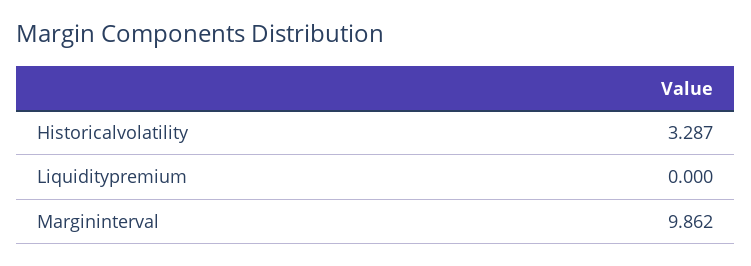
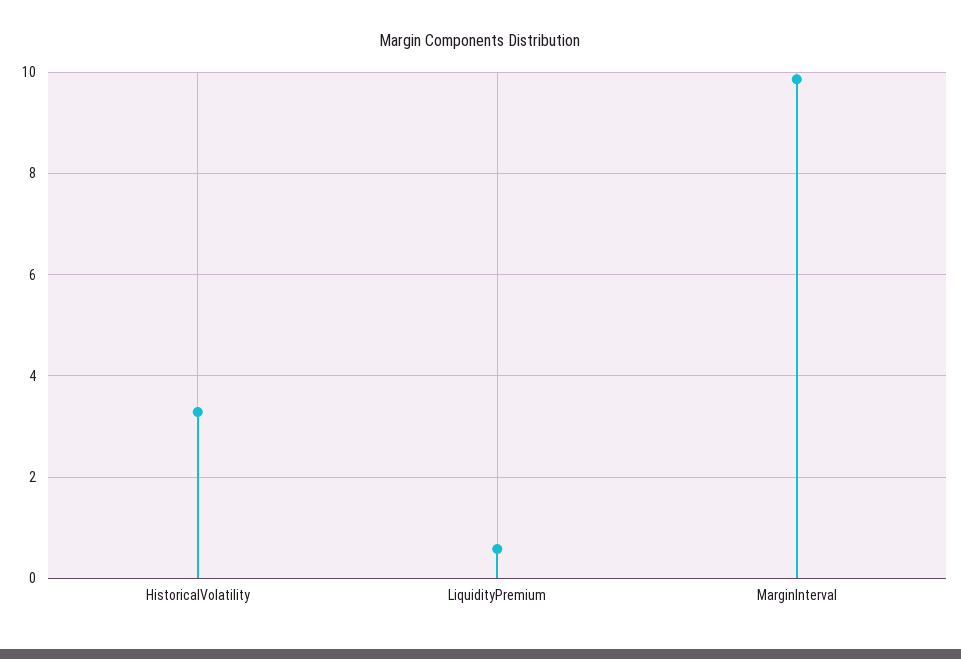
Liquiditypremium: 0 -> 0.6

